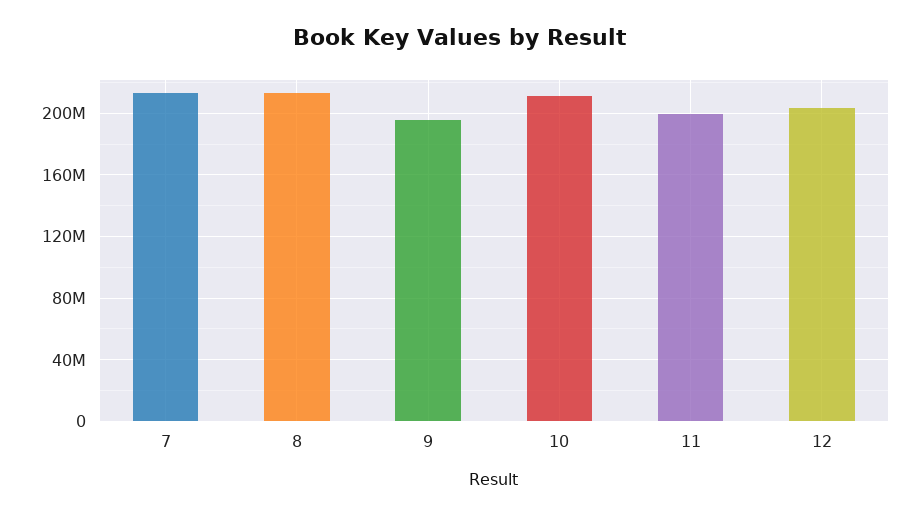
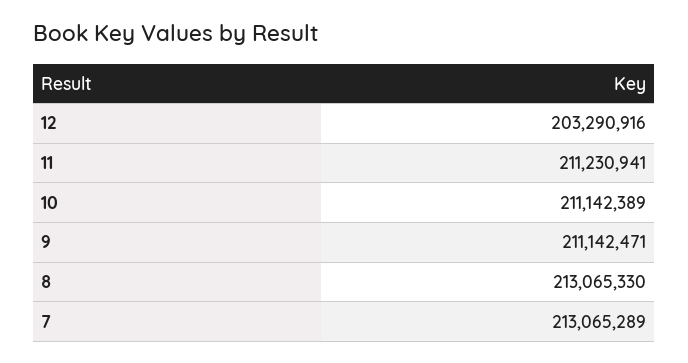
9: 195000000 -> 211142471
11: 200000000 -> 211230941

